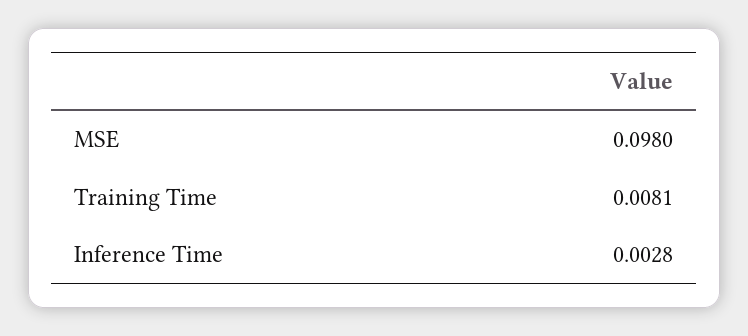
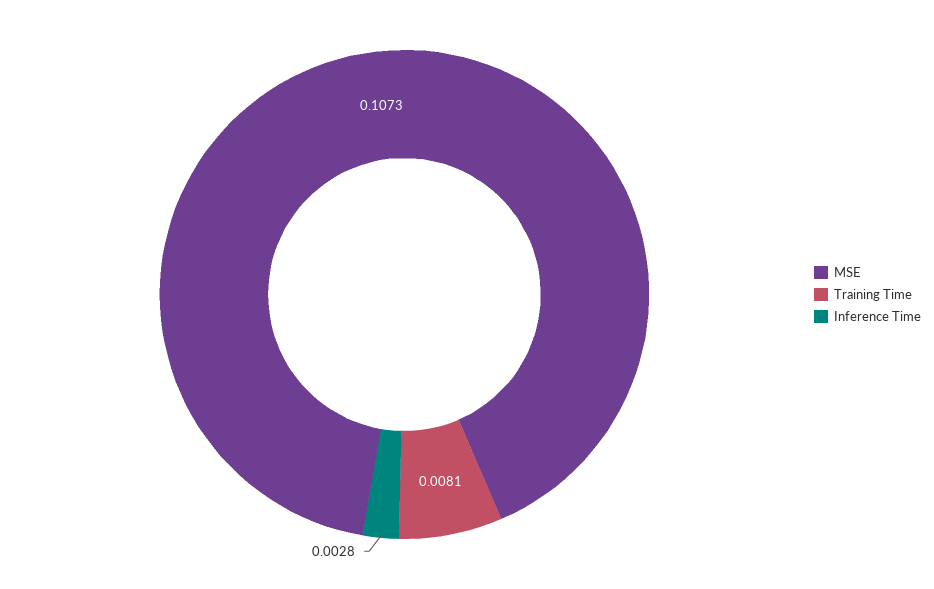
MSE: 0.098 -> 0.1073

